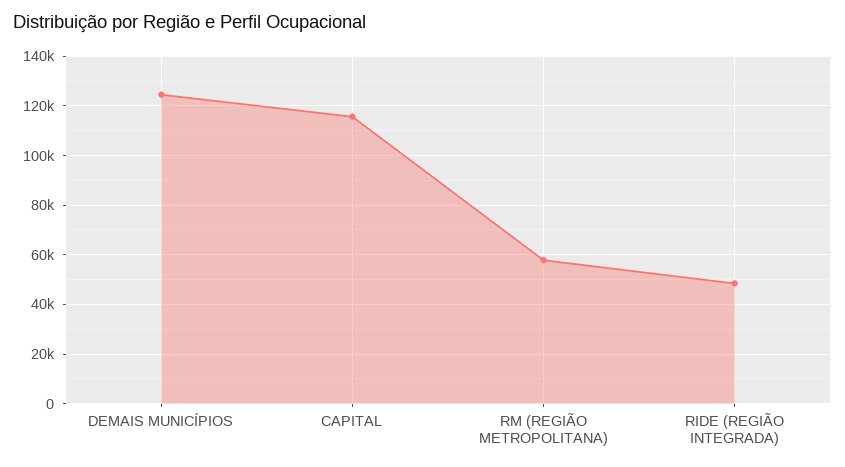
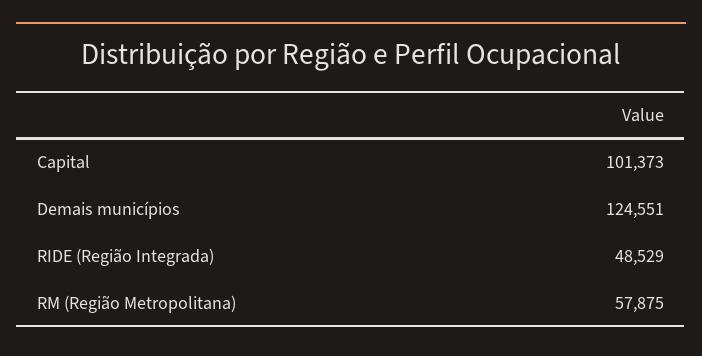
CAPITAL: 115000 -> 101373

